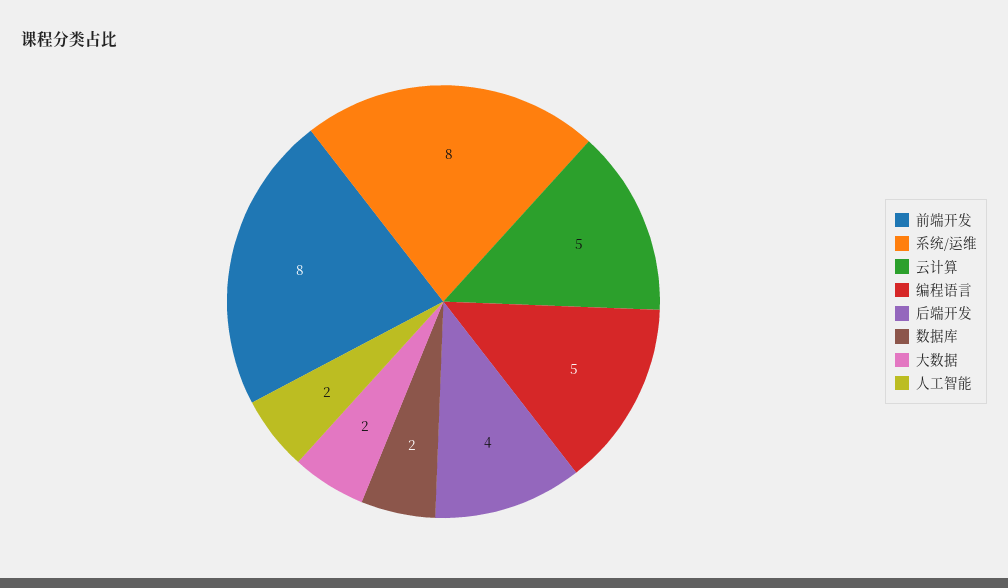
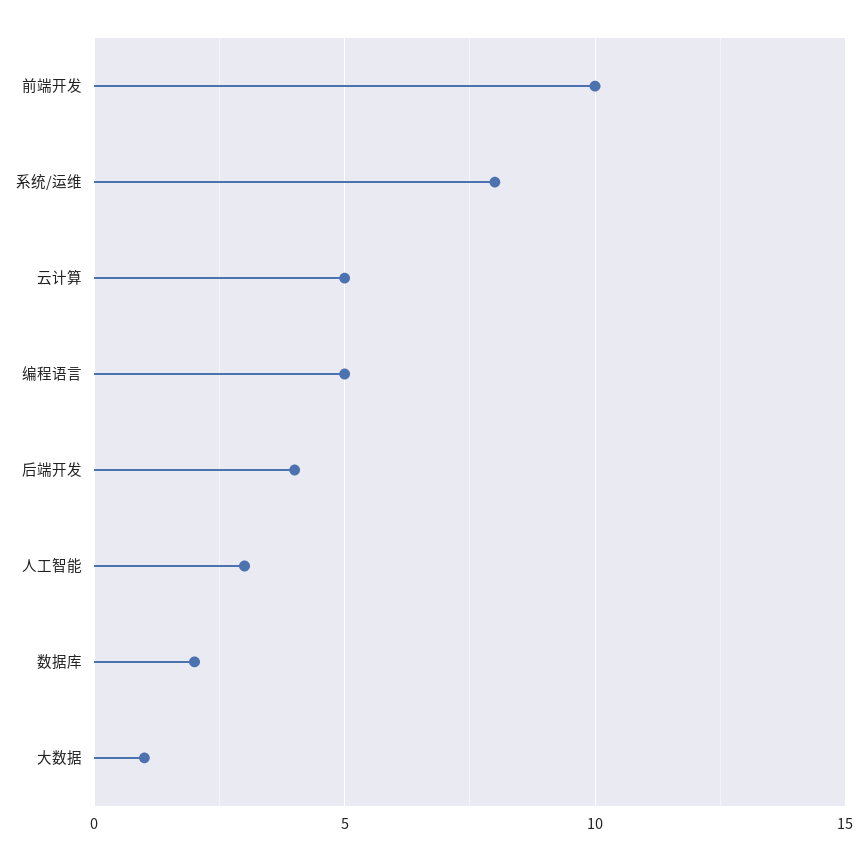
前端开发: 8 -> 10
大数据: 2 -> 1
人工智能: 2 -> 3

